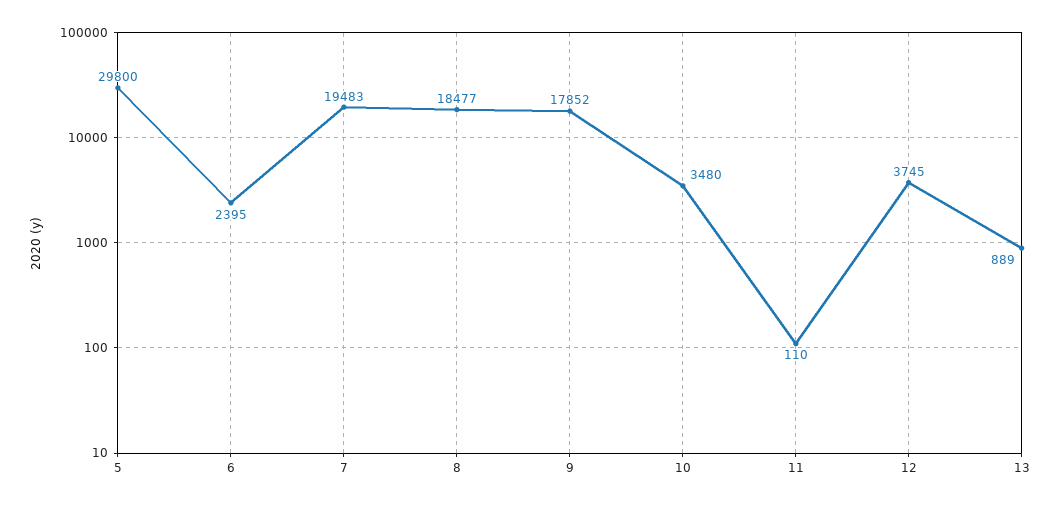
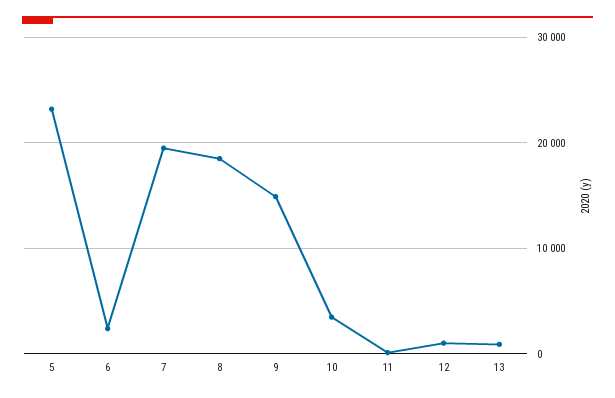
5: 29800 -> 23000
9: 17852 -> 15000
12: 3745 -> 1000

